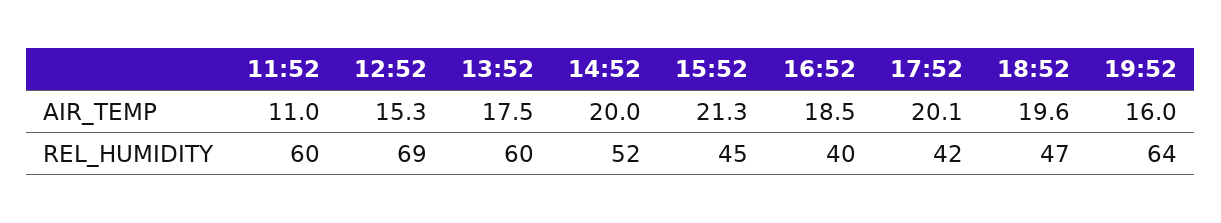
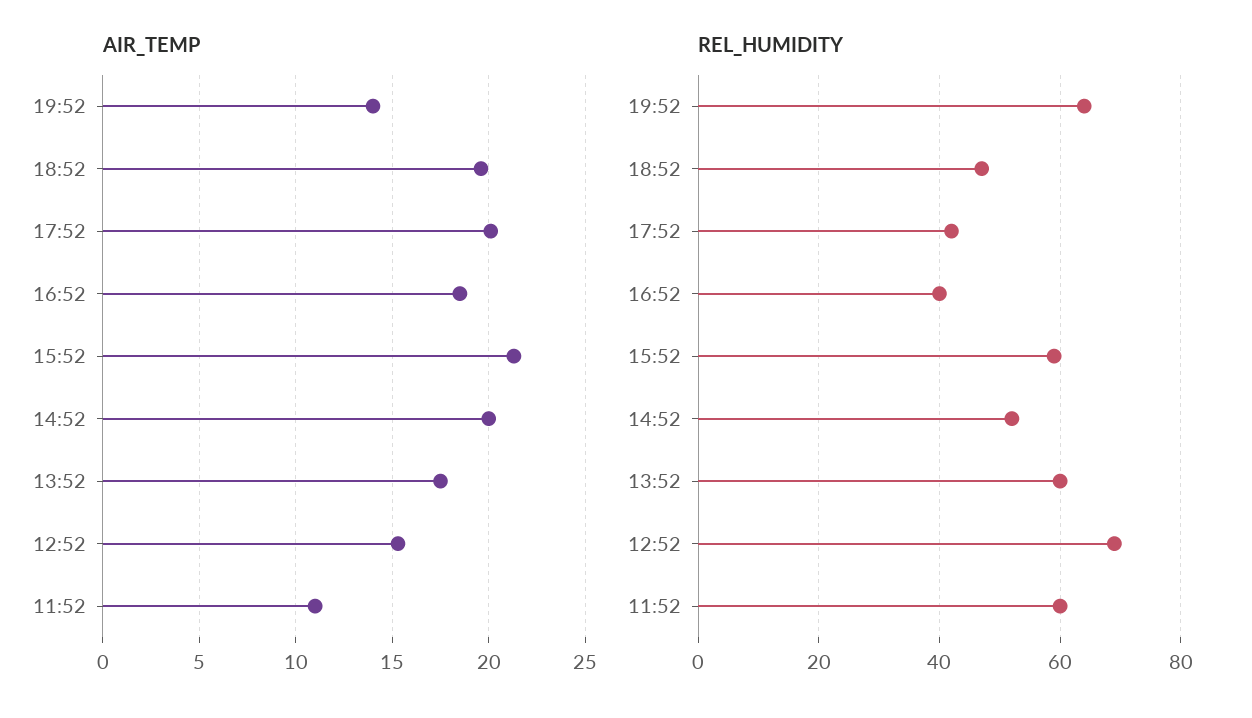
AIR_TEMP, 19:52: 16 -> 14
REL_HUMIDITY, 15:52: 45 -> 60

